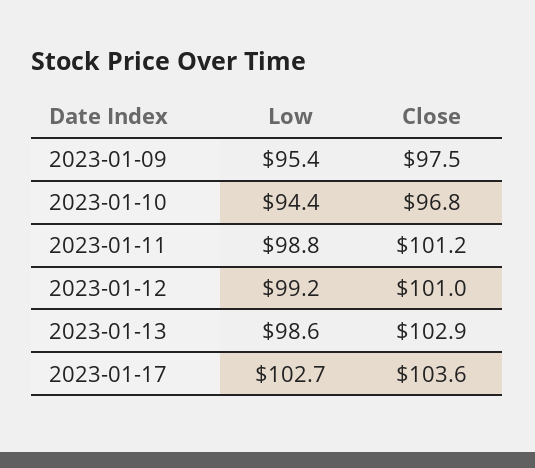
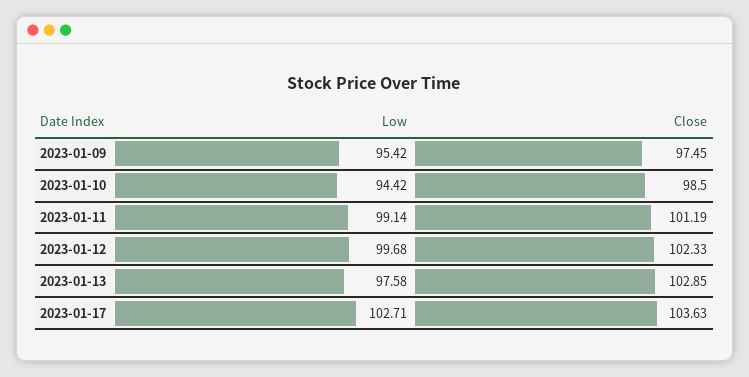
Close, 2023-01-10: 96.8 -> 98.5
Low, 2023-01-11: 98.8 -> 99.14
Low, 2023-01-12: 99.2 -> 99.68
Close, 2023-01-12: 101 -> 102.33
Low, 2023-01-13: 98.6 -> 97.58

